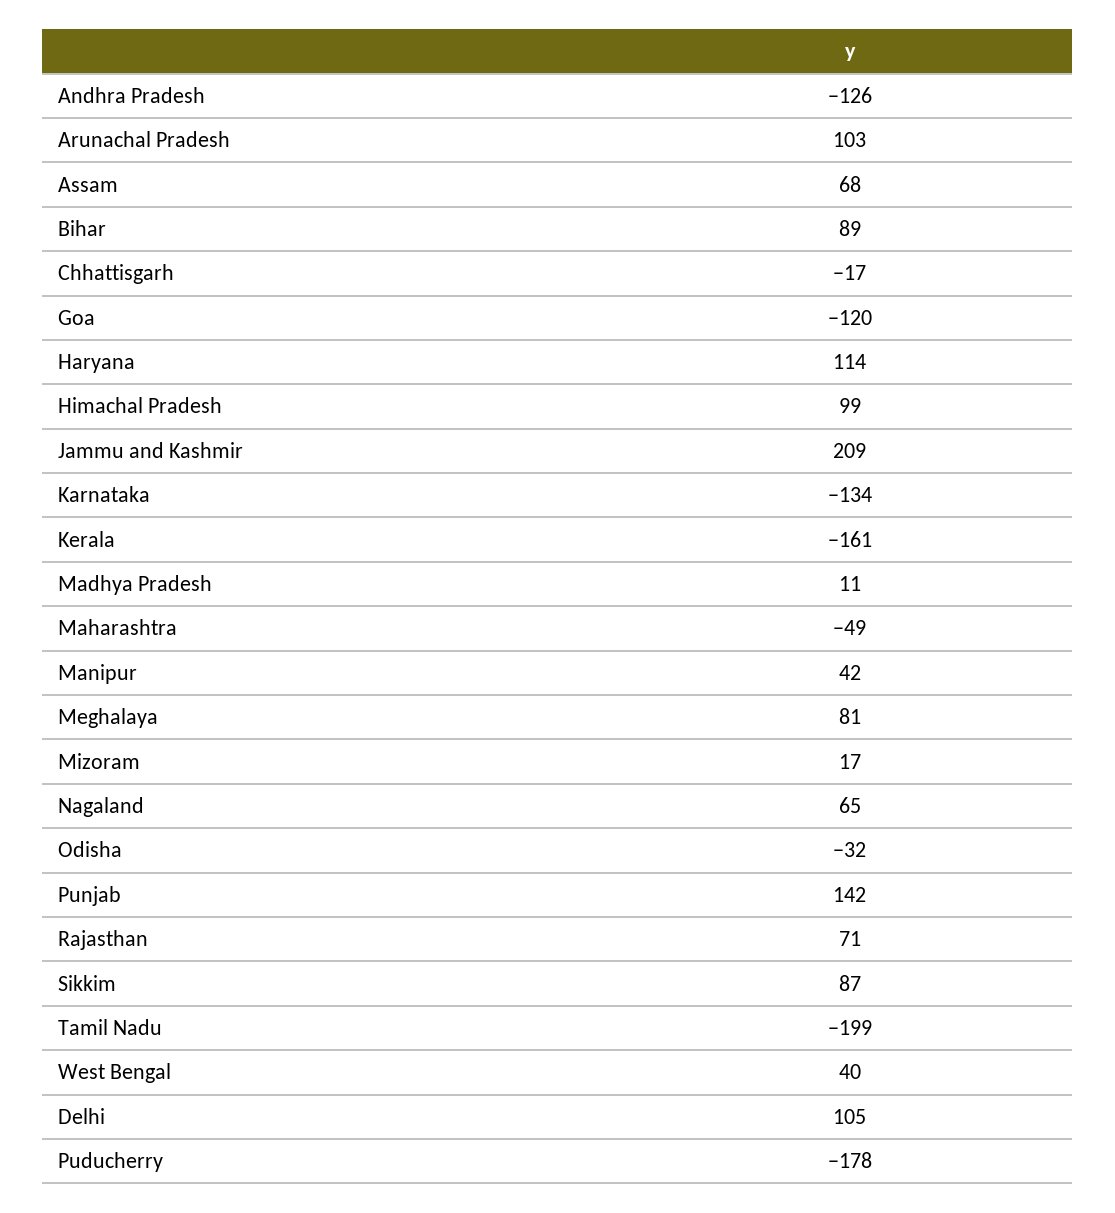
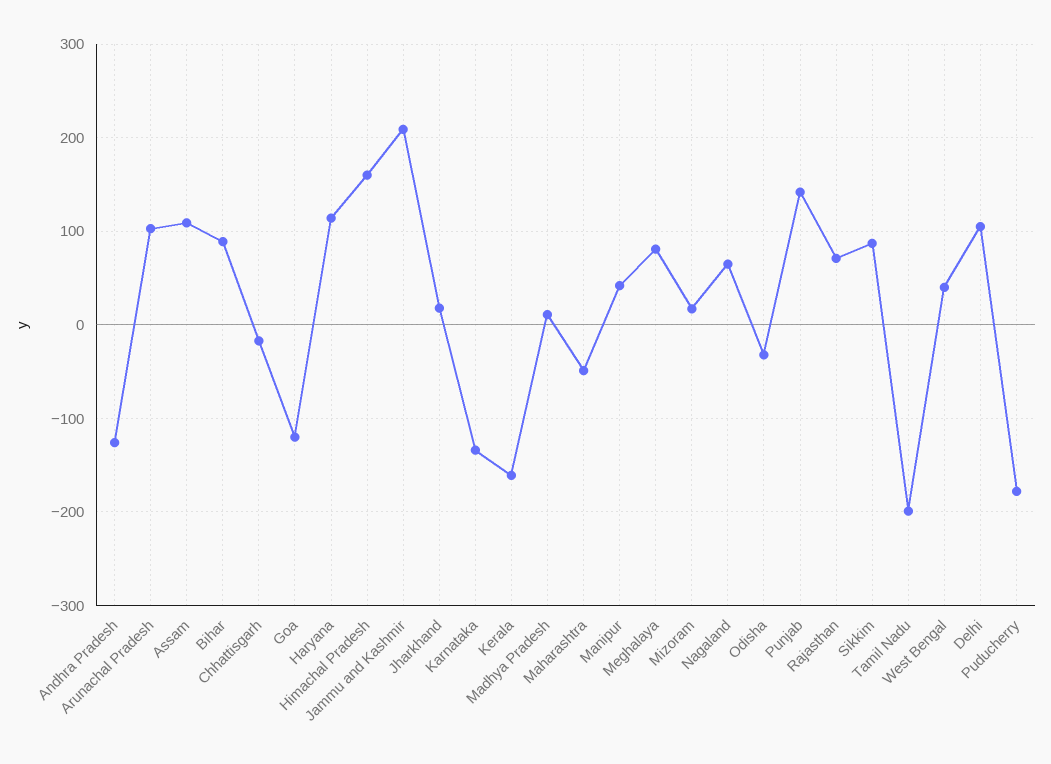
Assam: 68 -> 110
Himachal Pradesh: 99 -> 160
Jharkhand: none -> 20

